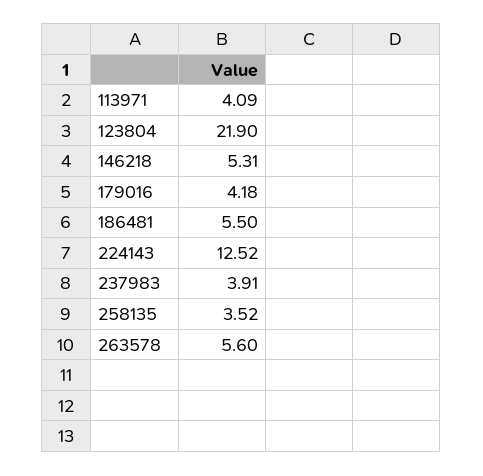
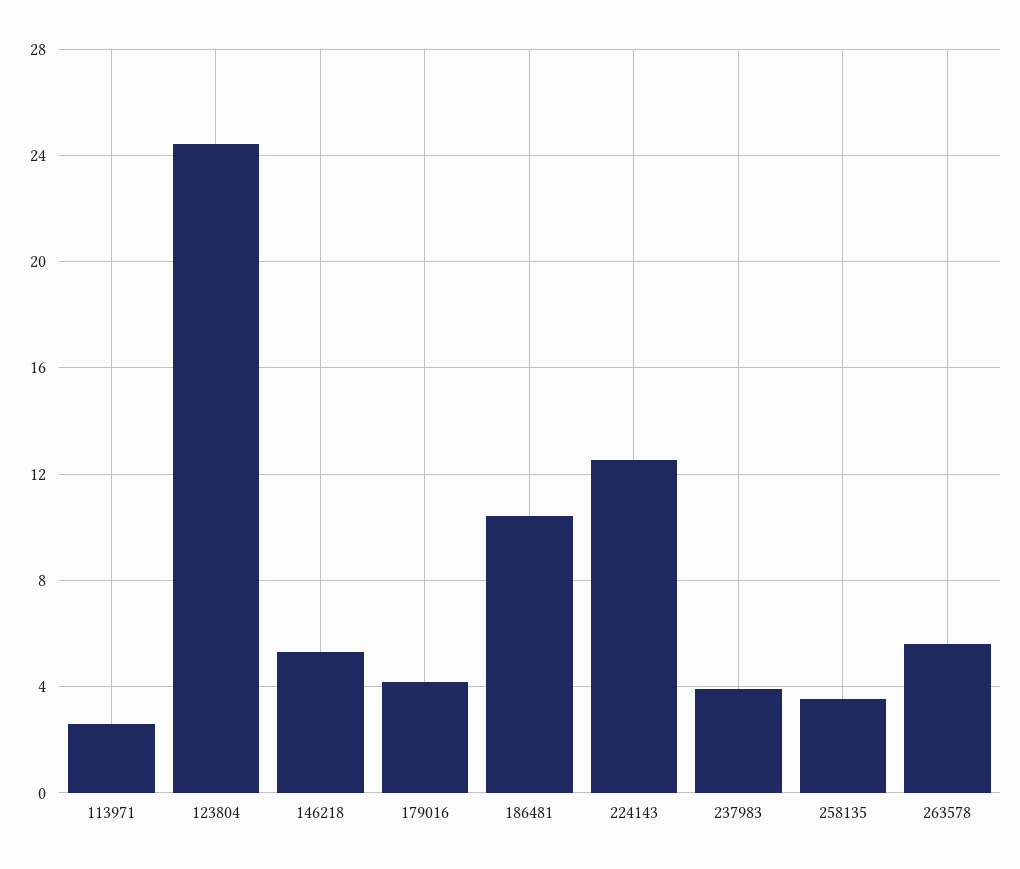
113971: 4.09 -> 2.5
123804: 21.9 -> 24.5
186481: 5.5 -> 10.5

